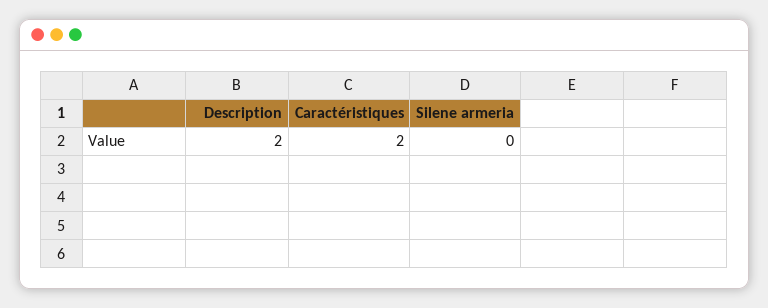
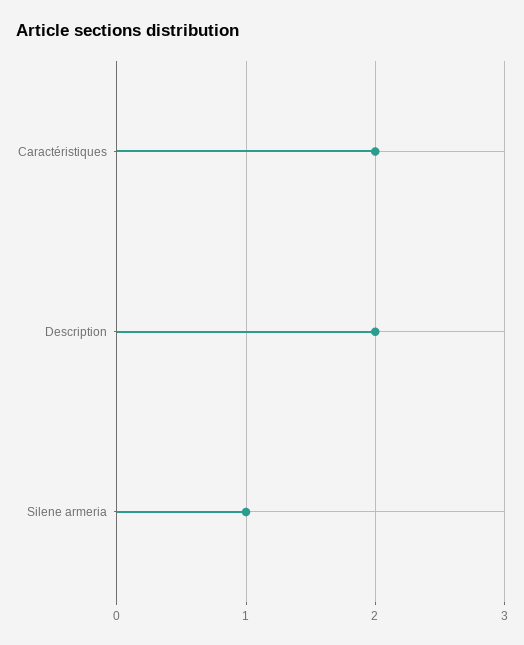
Silene armeria: 0 -> 1

